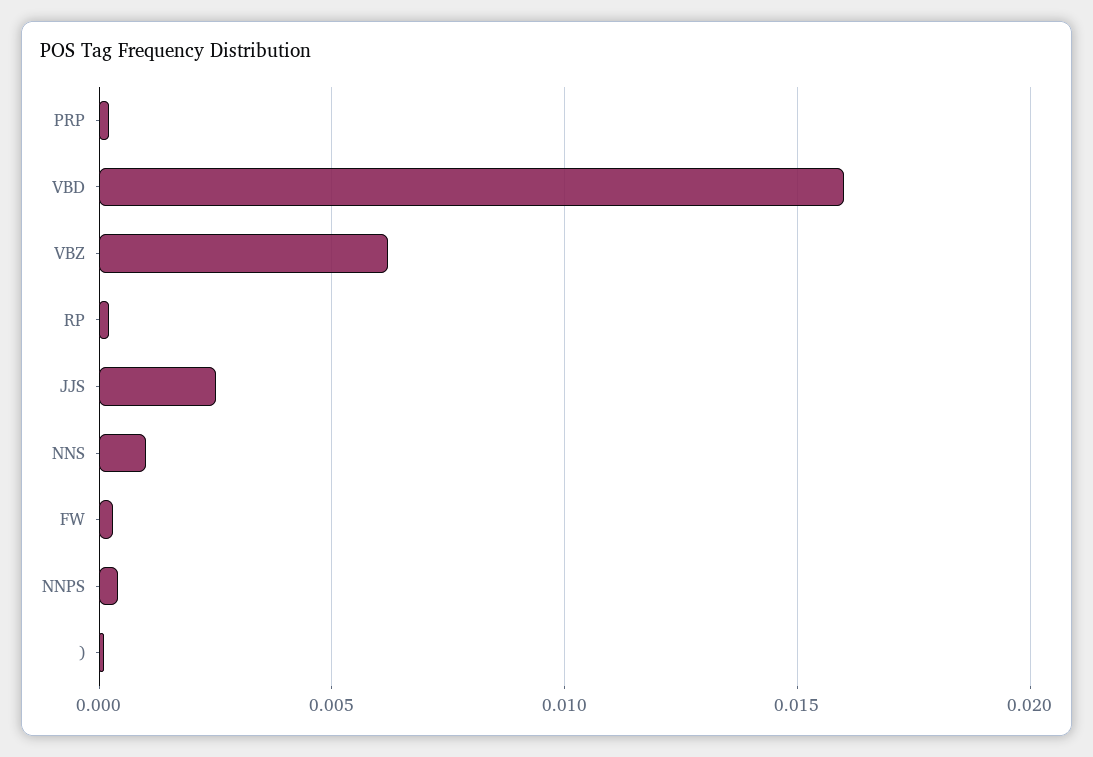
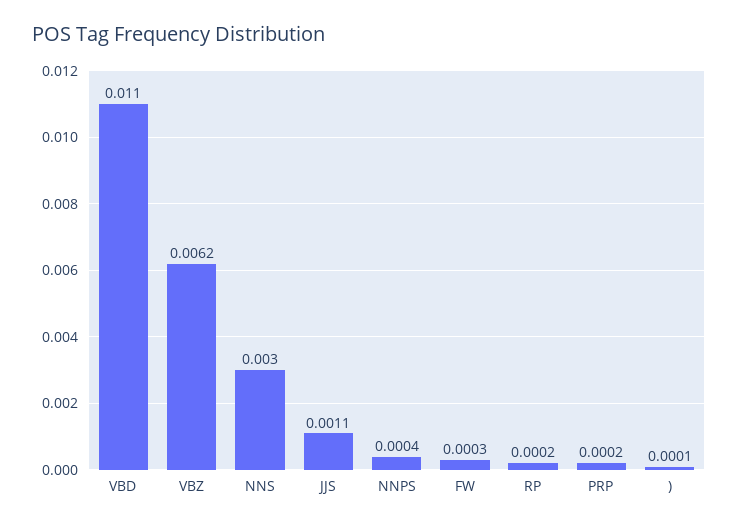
VBD: 0.016 -> 0.011
JJS: 0.0025 -> 0.0011
NNS: 0.001 -> 0.003

